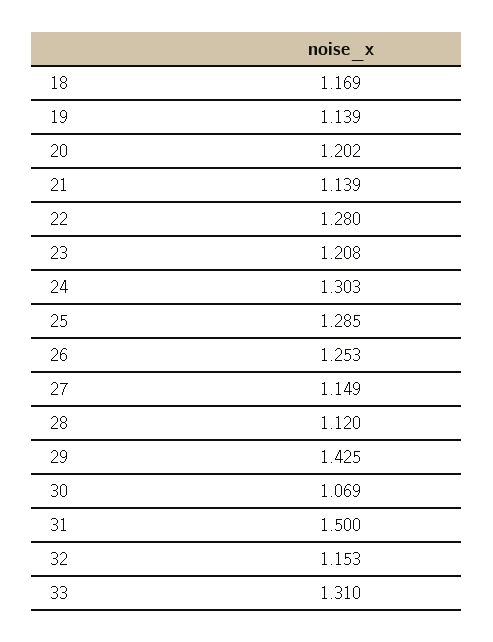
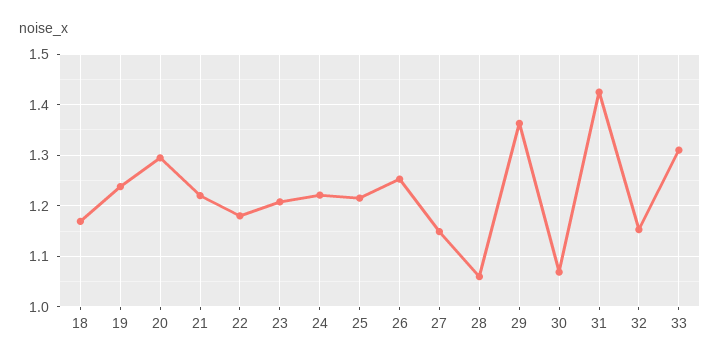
19: 1.139 -> 1.24
20: 1.202 -> 1.3
21: 1.139 -> 1.22
22: 1.28 -> 1.18
24: 1.303 -> 1.22
25: 1.285 -> 1.22
28: 1.12 -> 1.06
29: 1.425 -> 1.36
31: 1.5 -> 1.42

